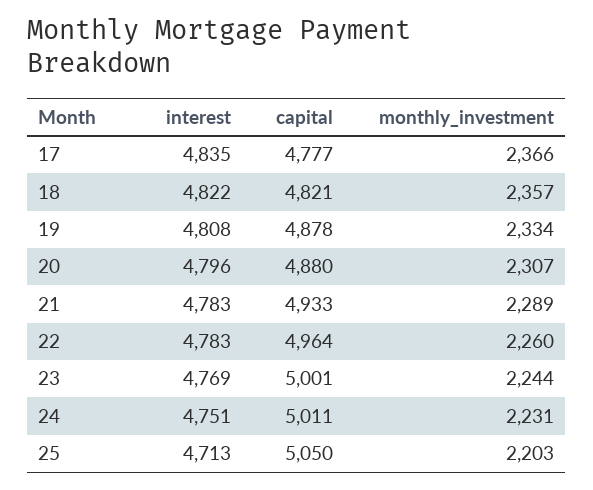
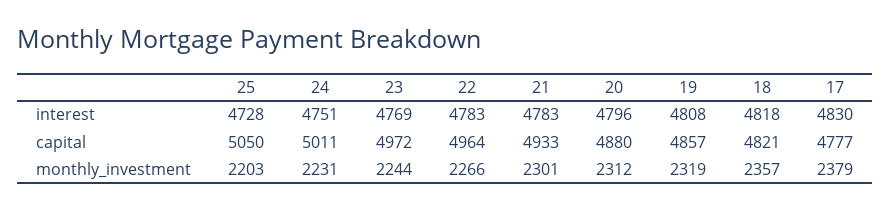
interest, 17: 4835 -> 4830
monthly_investment, 17: 2366 -> 2379
interest, 18: 4822 -> 4818
capital, 19: 4878 -> 4857
monthly_investment, 19: 2334 -> 2319
monthly_investment, 20: 2307 -> 2312
monthly_investment, 21: 2289 -> 2301
monthly_investment, 22: 2260 -> 2266
capital, 23: 5001 -> 4972
interest, 25: 4713 -> 4728

